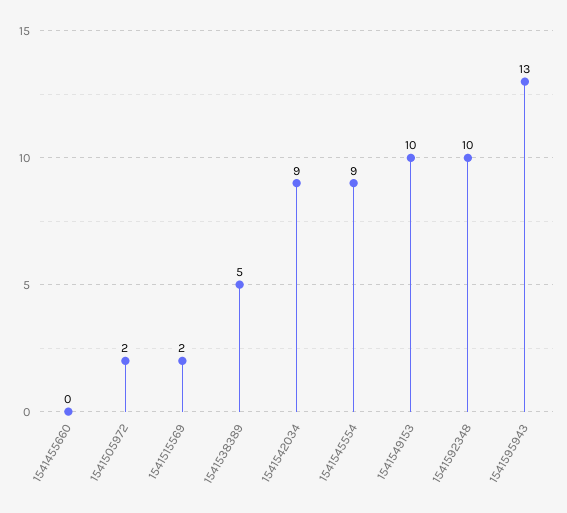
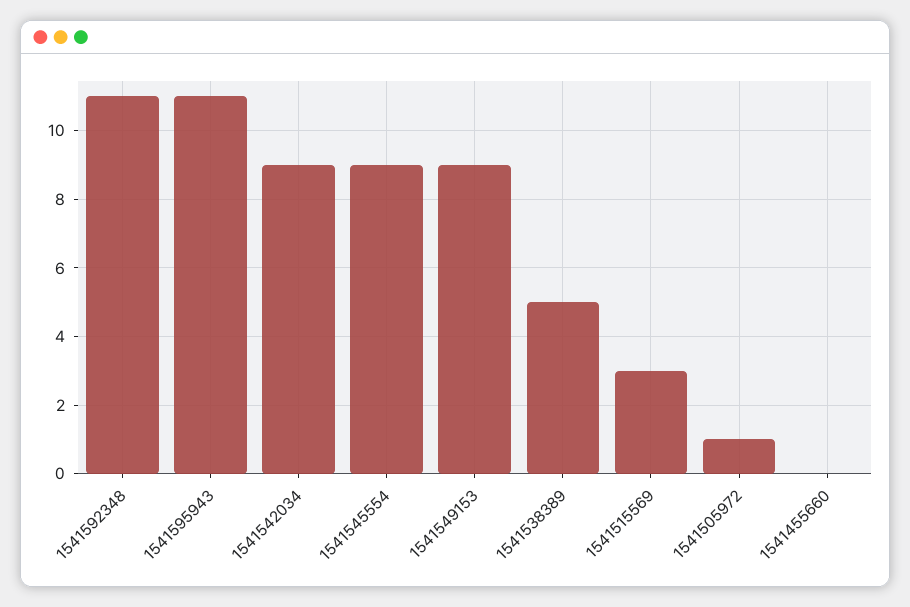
1541505972: 2 -> 1
1541515569: 2 -> 3
1541549153: 10 -> 9
1541592348: 10 -> 11
1541595943: 13 -> 11

